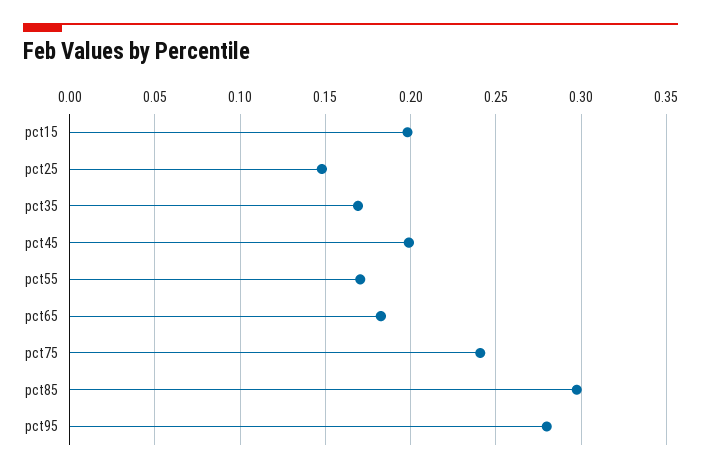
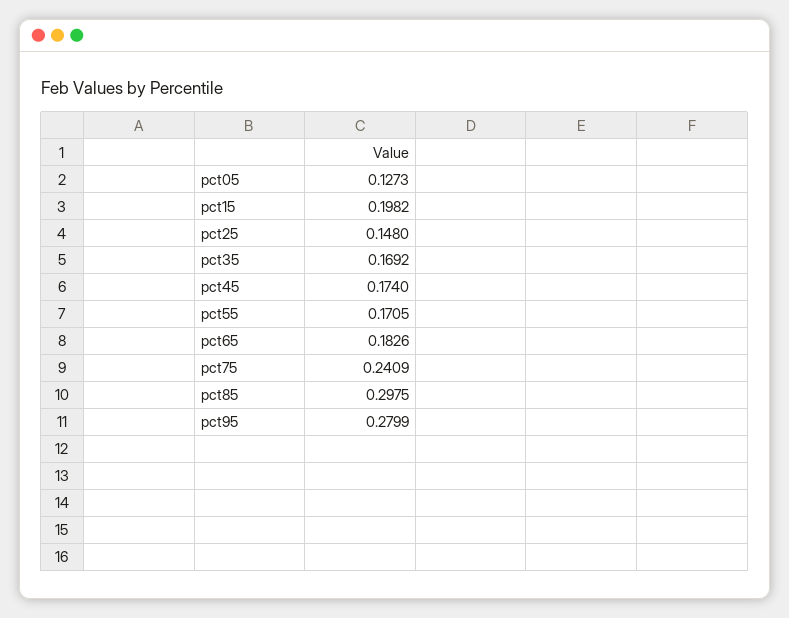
pct45: 0.2 -> 0.174
pct05: none -> 0.1273

